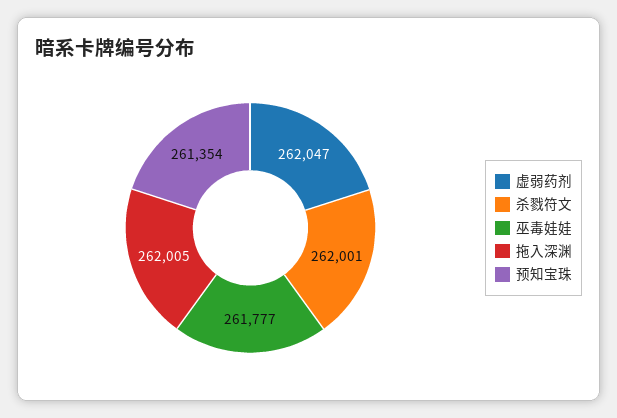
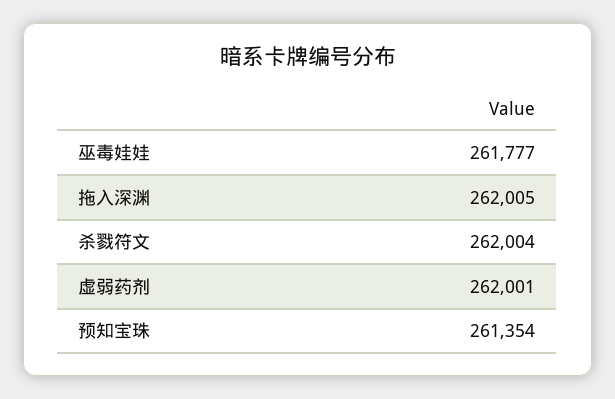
虚弱药剂: 262047 -> 262001
杀戮符文: 262001 -> 262004

